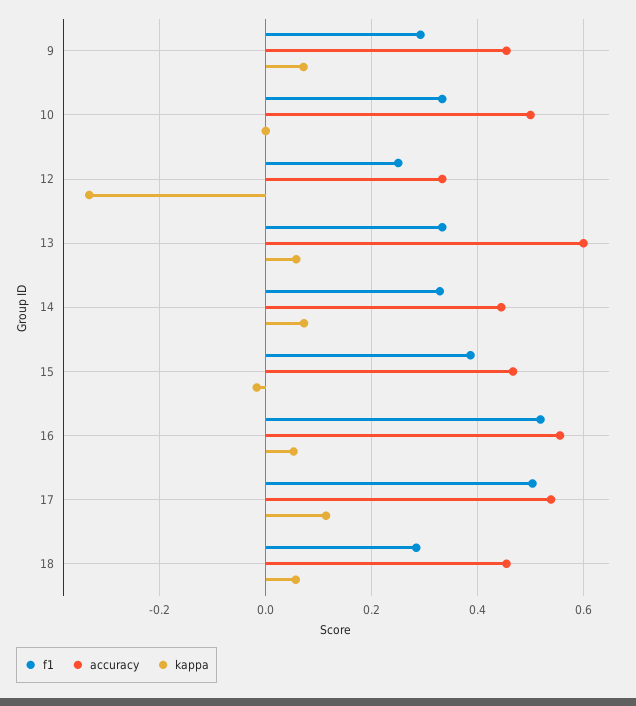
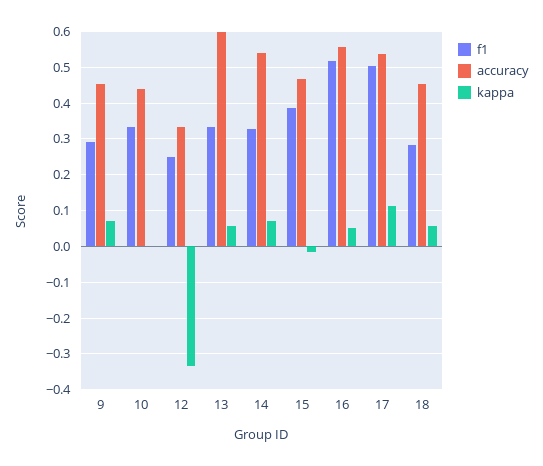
accuracy, 10: 0.5 -> 0.44
accuracy, 14: 0.44 -> 0.54

